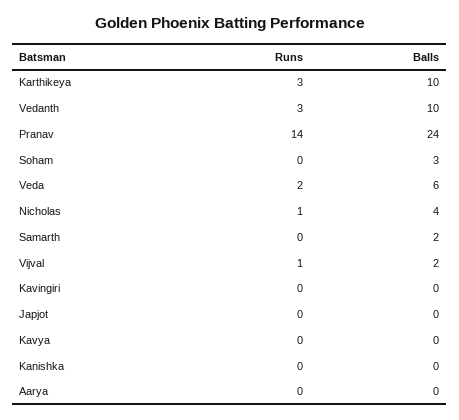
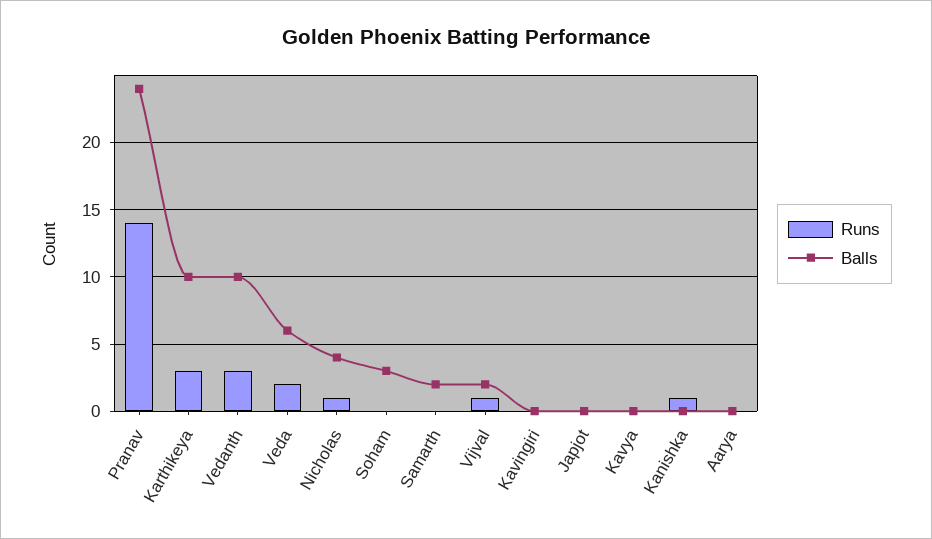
Runs, Kanishka: 0 -> 1

